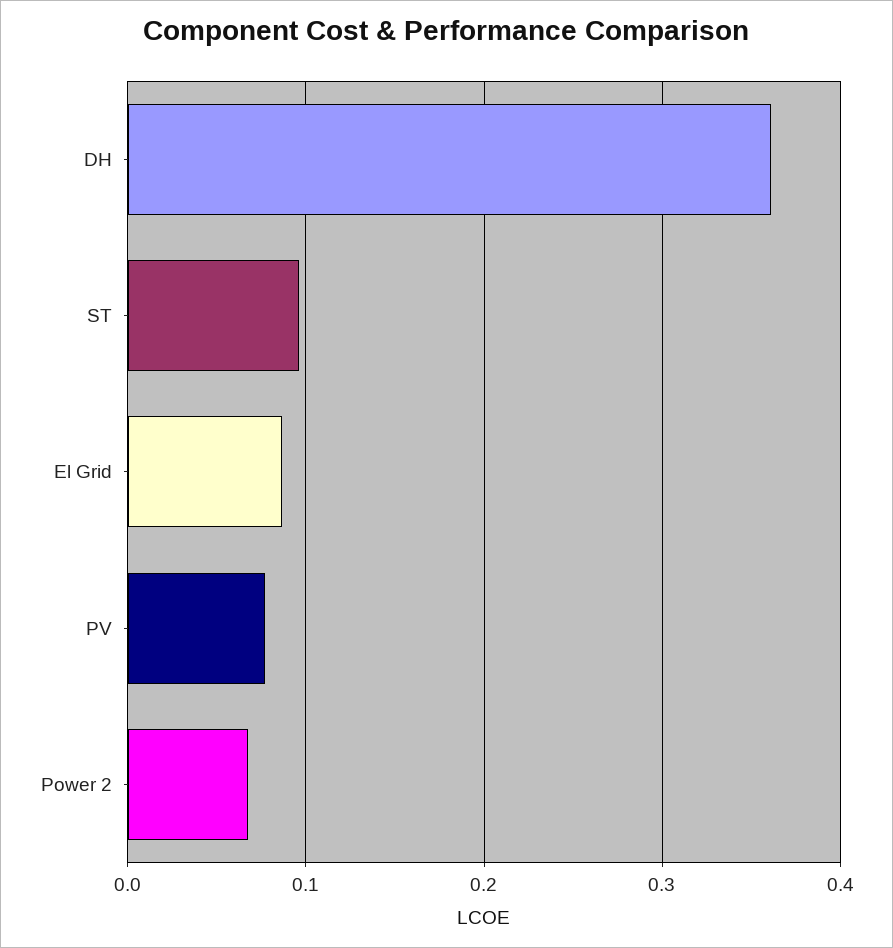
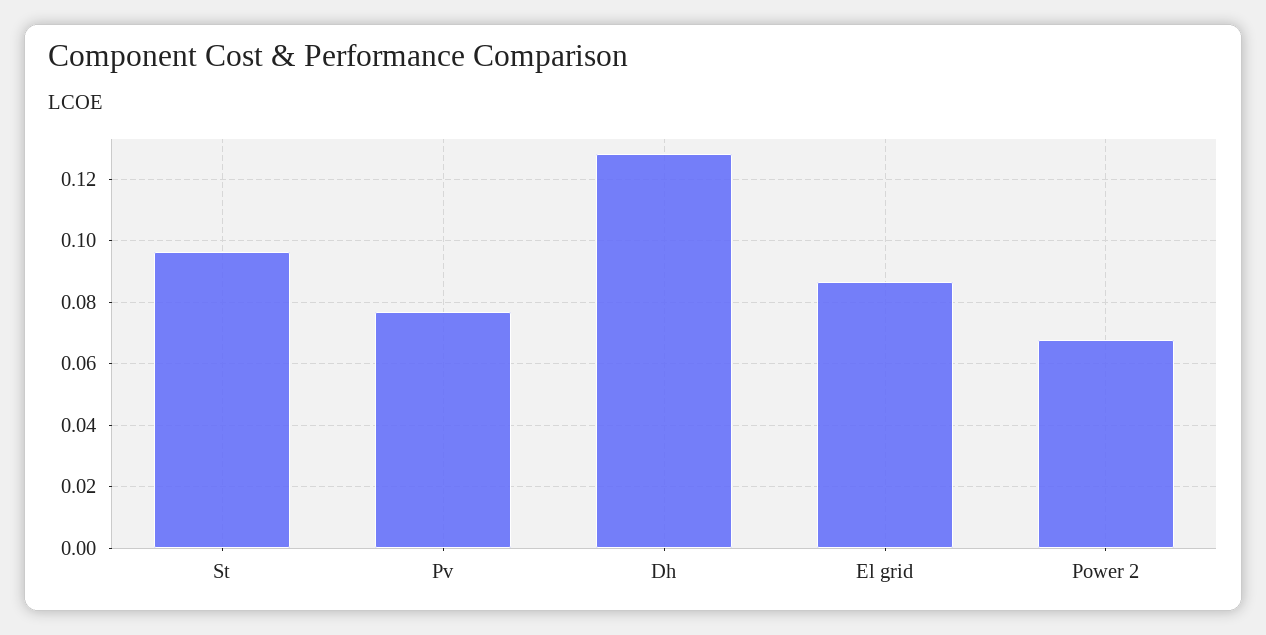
DH: 0.36 -> 0.128

